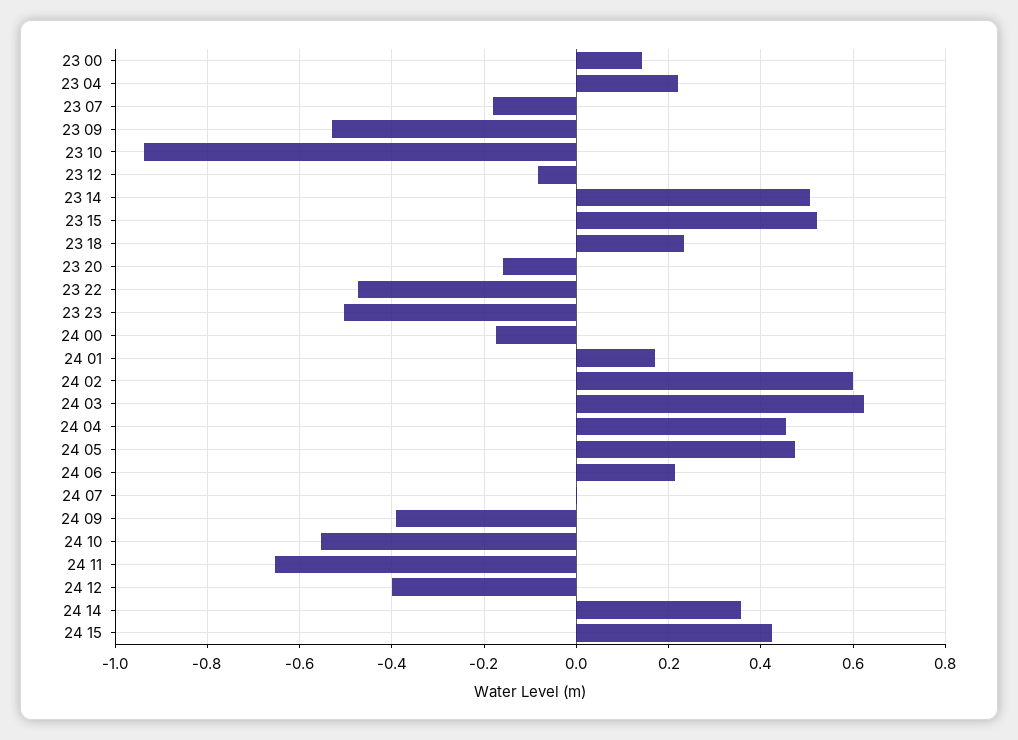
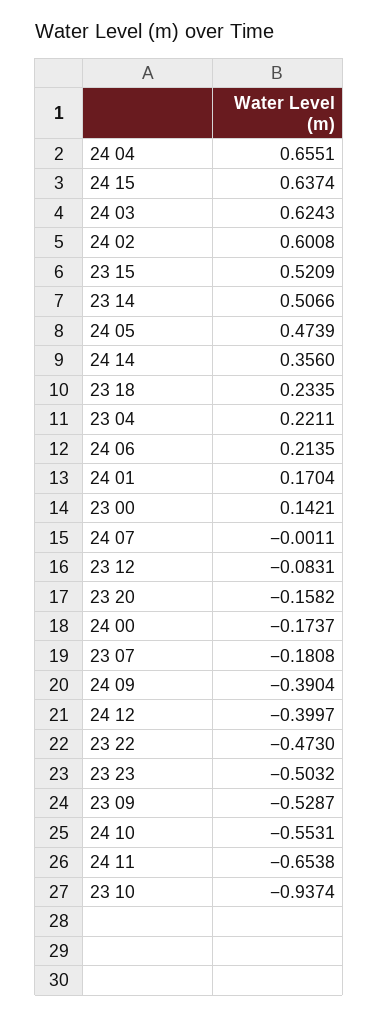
24 04: 0.46 -> 0.6551
24 15: 0.42 -> 0.6374

